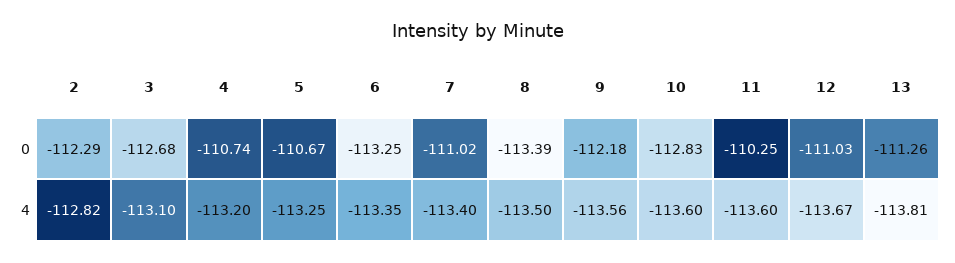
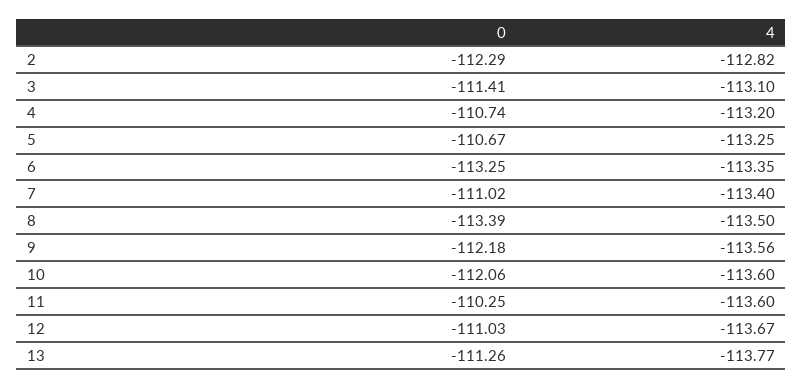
3, 0: -112.68 -> -111.41
10, 0: -112.83 -> -112.06
13, 4: -113.81 -> -113.77

